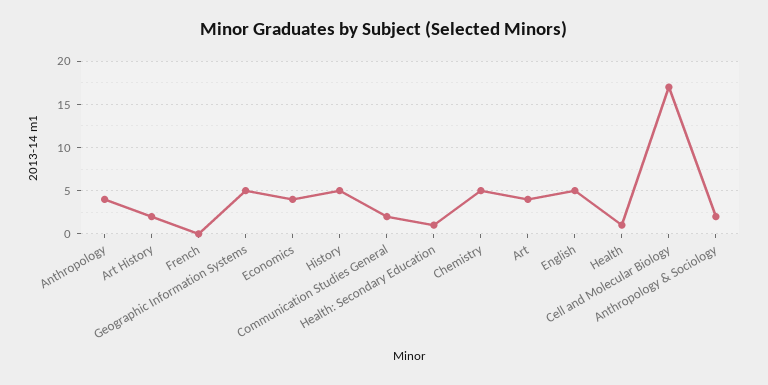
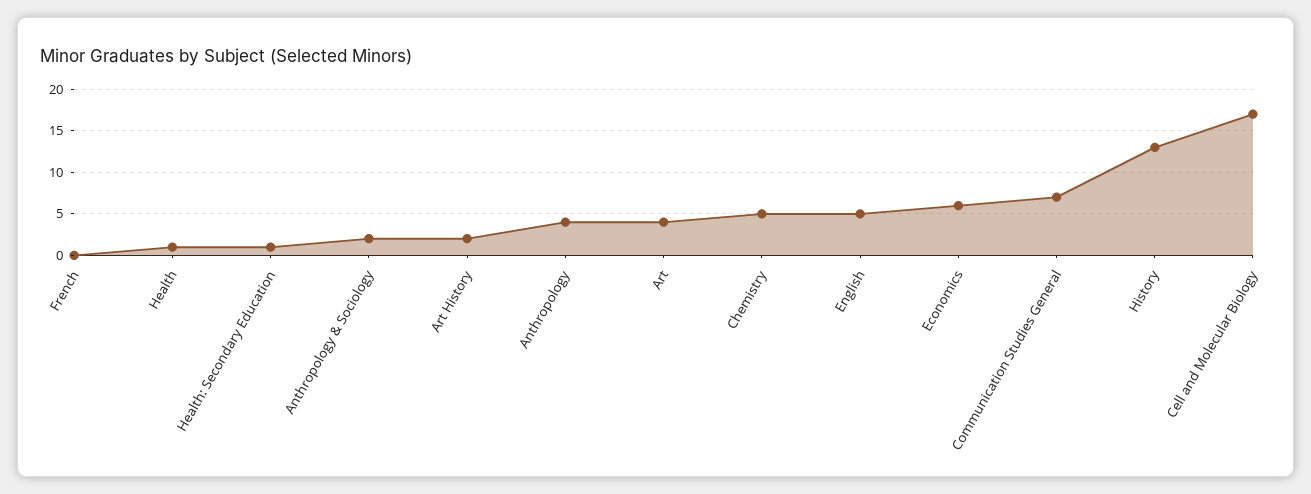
Geographic Information Systems: 5 -> none
Economics: 4 -> 6
History: 5 -> 13
Communication Studies General: 2 -> 7

